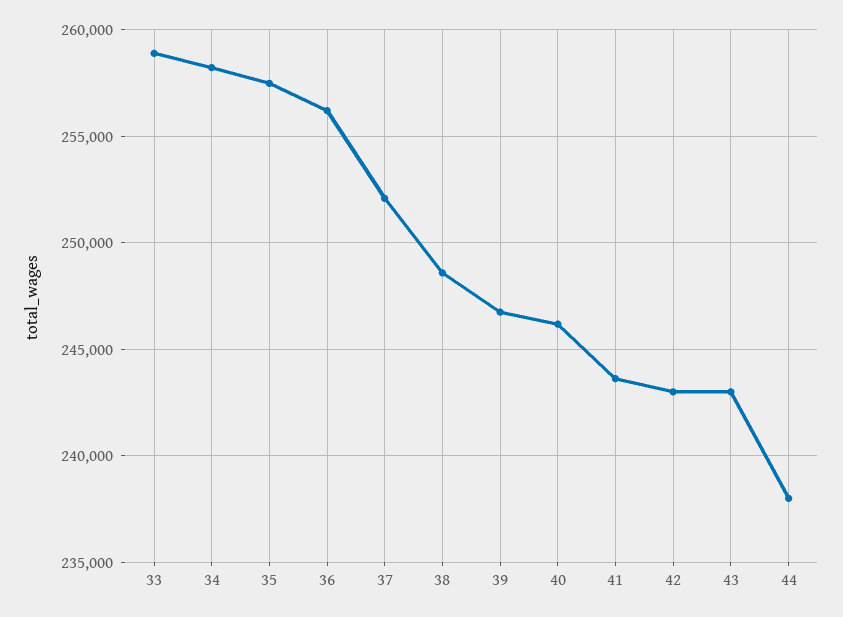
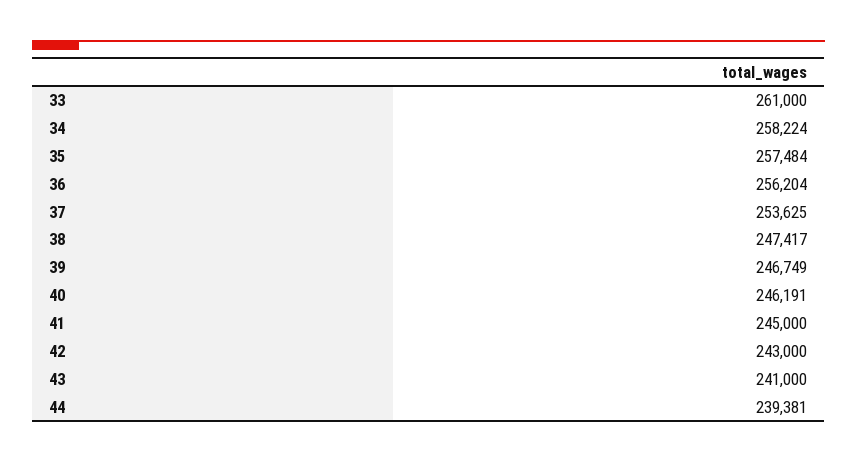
33: 259000 -> 261000
37: 252000 -> 253625
38: 248500 -> 247417
41: 243500 -> 245000
43: 243000 -> 241000
44: 238000 -> 239381

